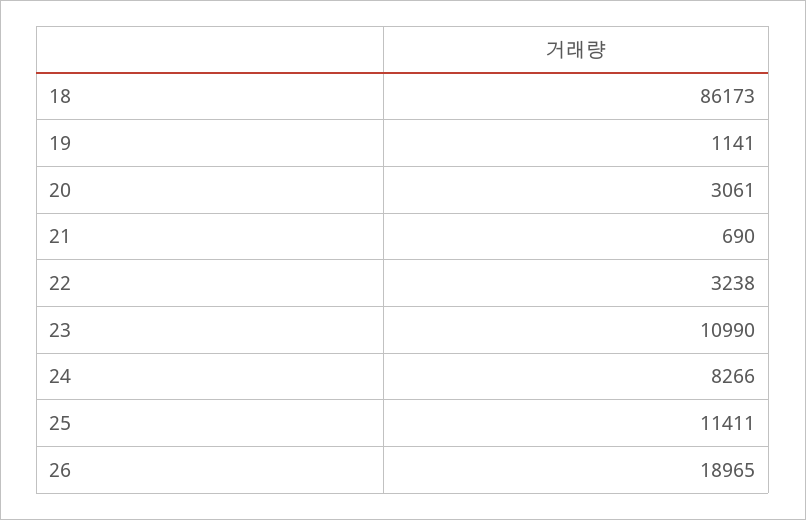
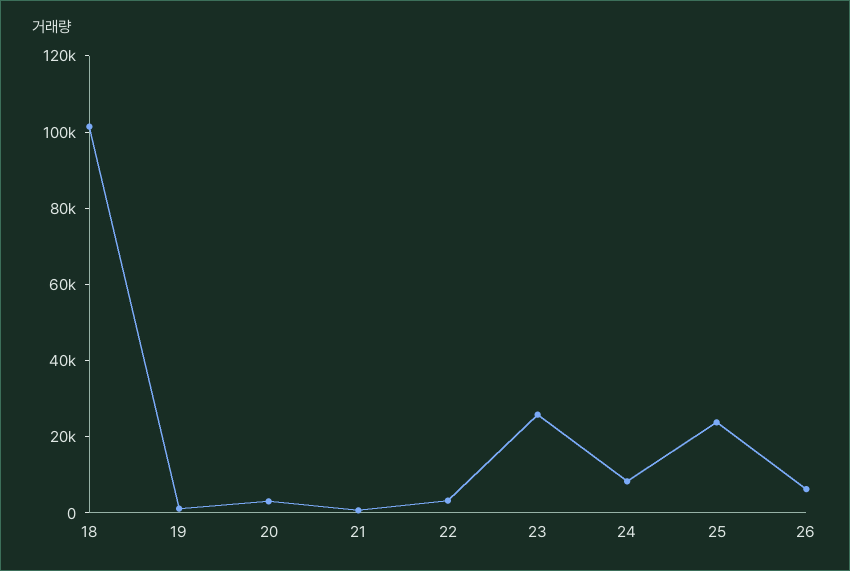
18: 86173 -> 100000
23: 10990 -> 25000
25: 11411 -> 25000
26: 18965 -> 5000

